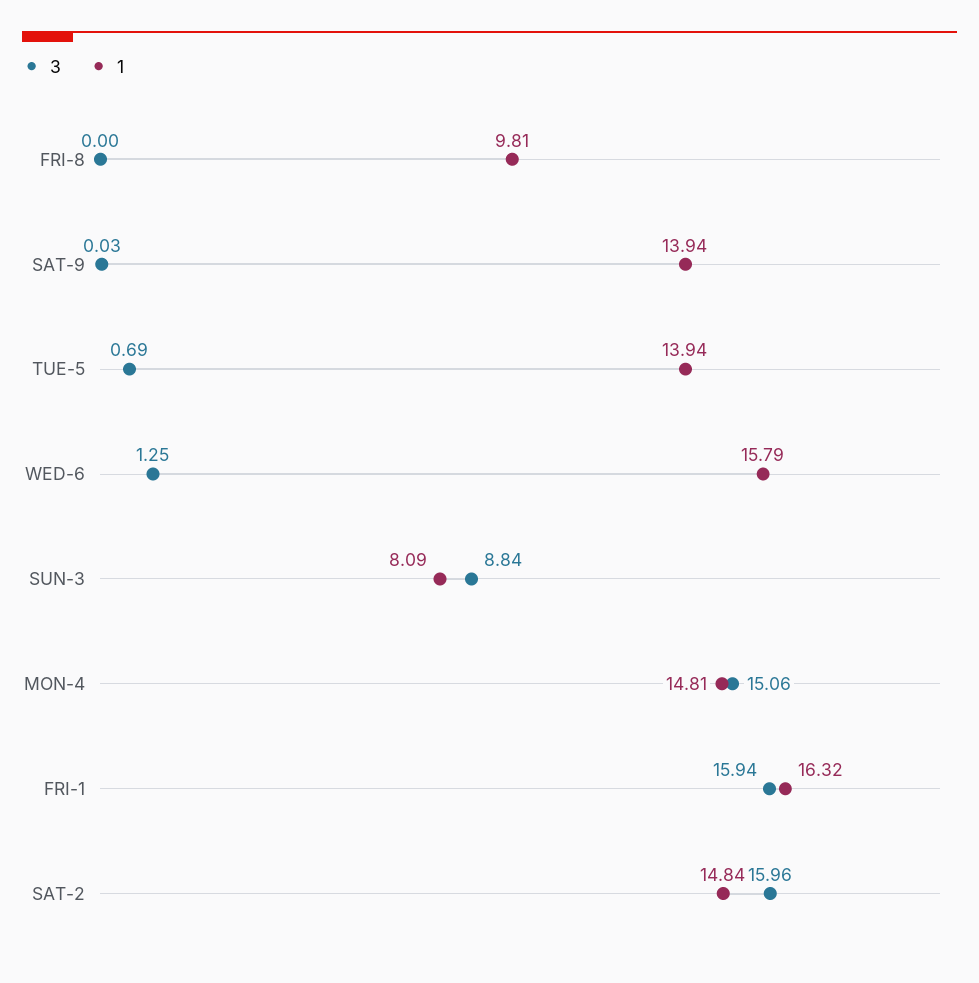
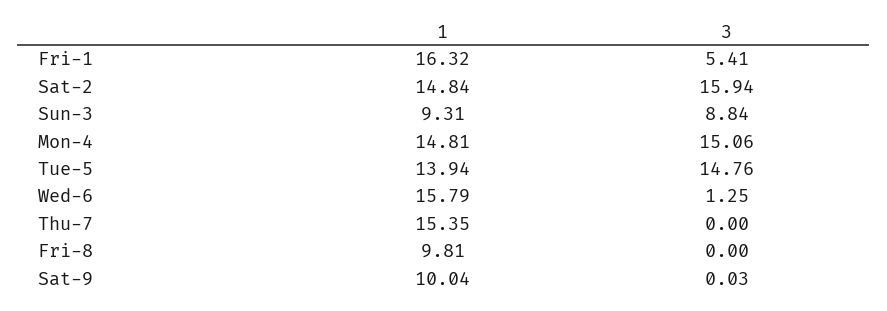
1, SAT-9: 13.94 -> 10.04
3, TUE-5: 0.69 -> 14.76
1, SUN-3: 8.09 -> 9.31
3, FRI-1: 15.94 -> 5.41
3, SAT-2: 15.96 -> 15.94
1, Thu-7: none -> 15.35
3, Thu-7: none -> 0

